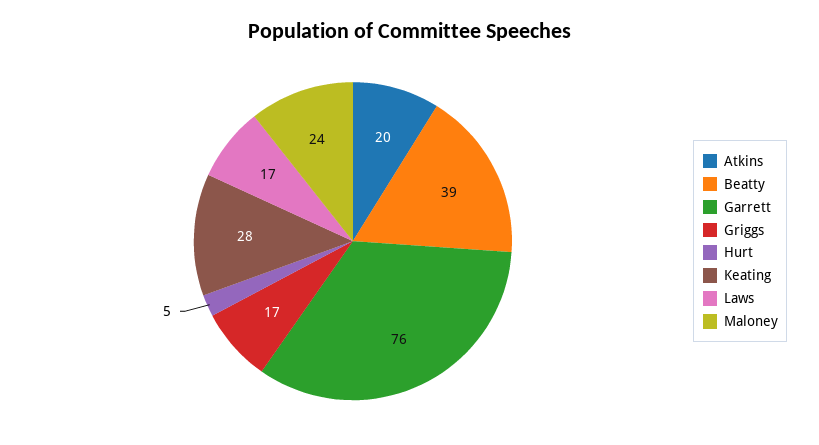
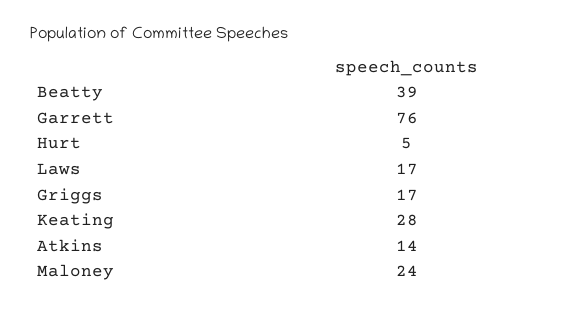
Atkins: 20 -> 14

